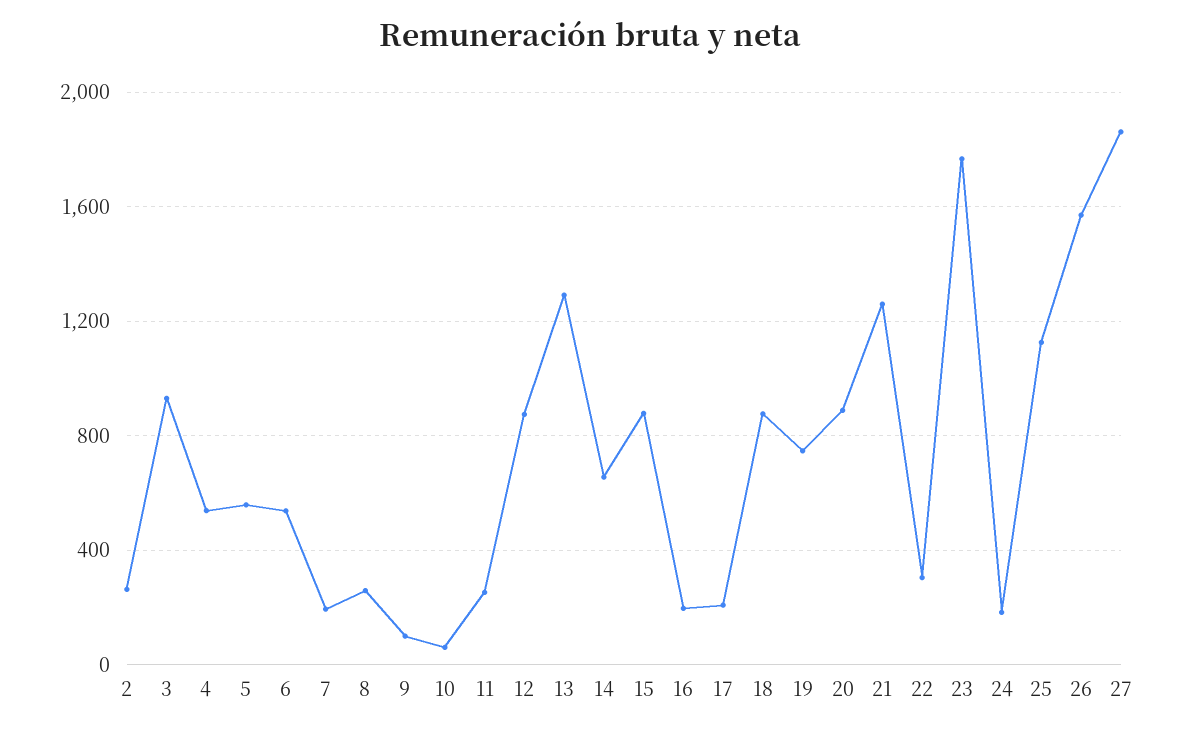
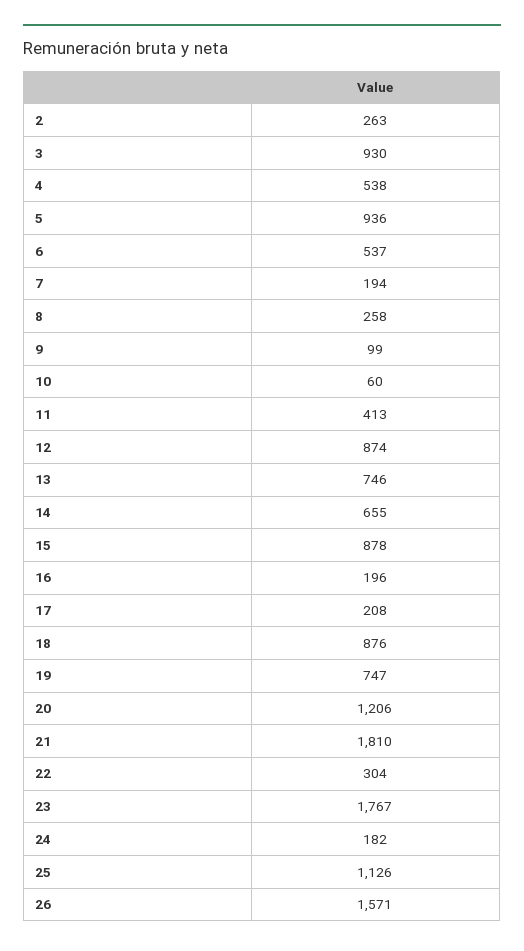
5: 550 -> 936
11: 250 -> 413
13: 1300 -> 746
20: 900 -> 1206
21: 1250 -> 1810
27: 1850 -> none

